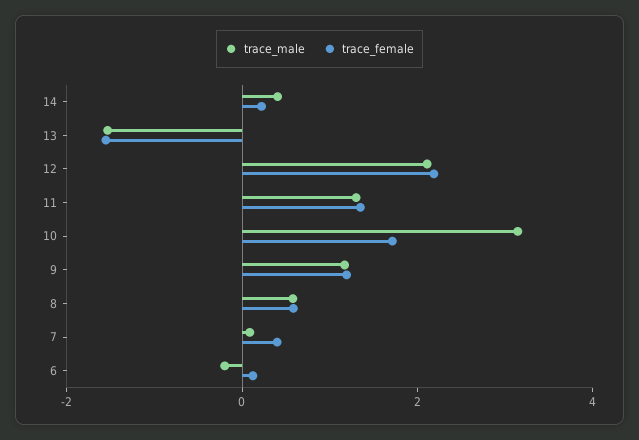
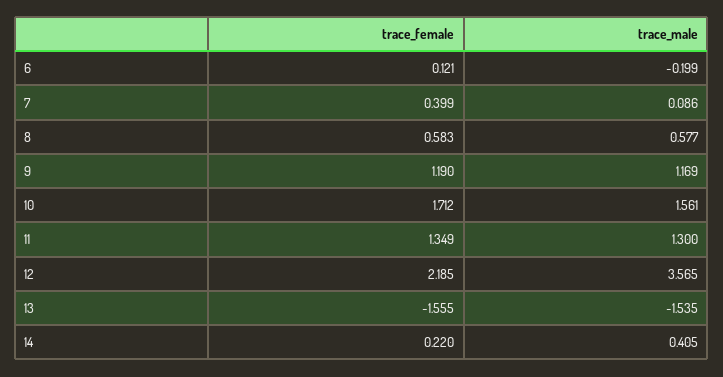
trace_male, 12: 2 -> 3.565
trace_male, 10: 3 -> 1.561

